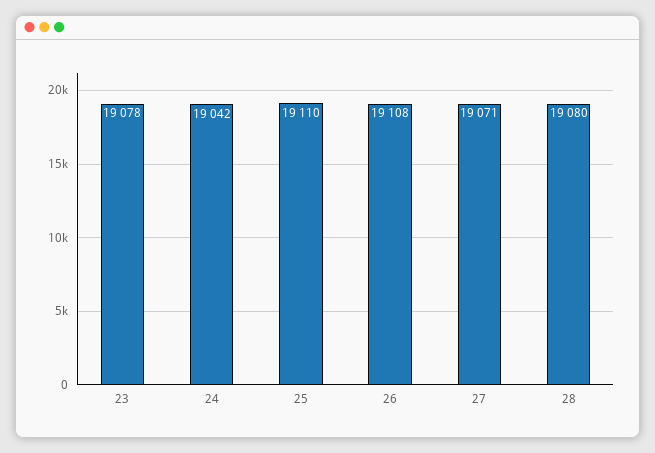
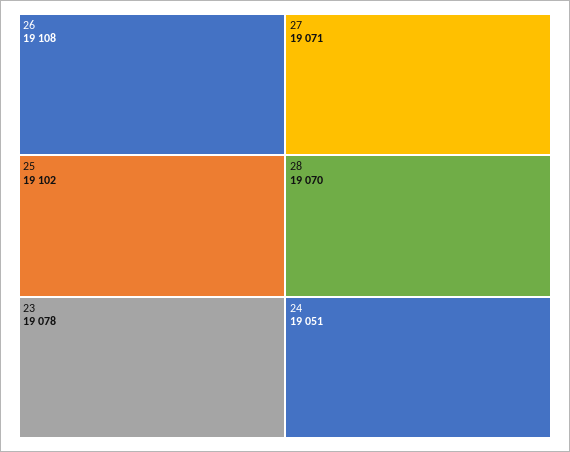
24: 19042 -> 19051
25: 19110 -> 19102
28: 19080 -> 19070

